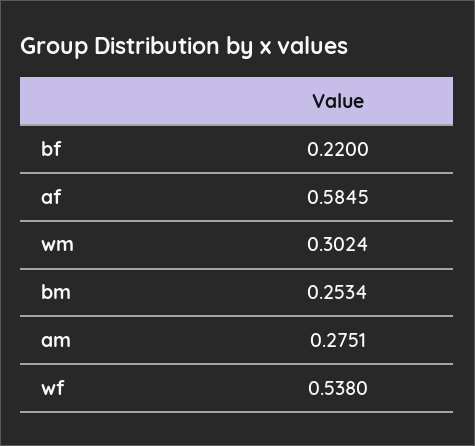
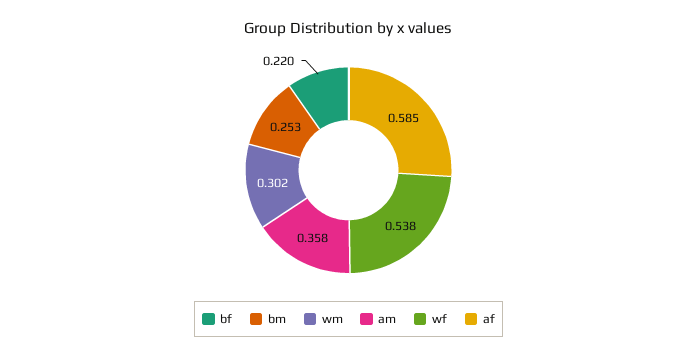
am: 0.2751 -> 0.358

